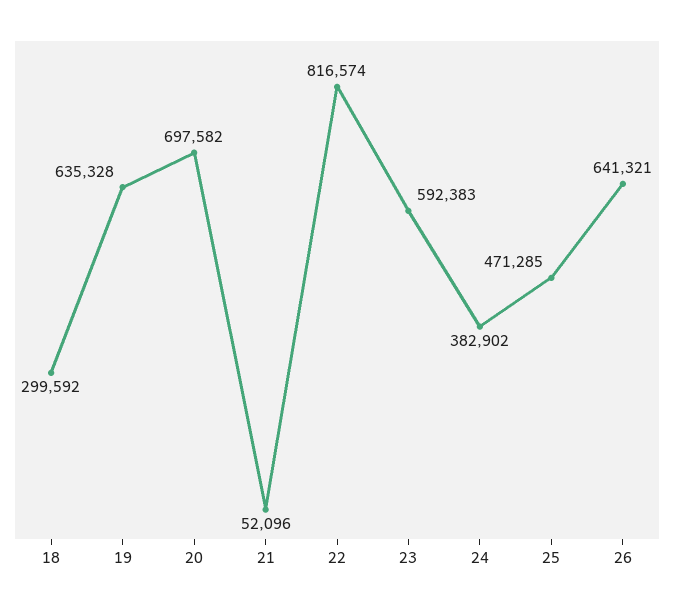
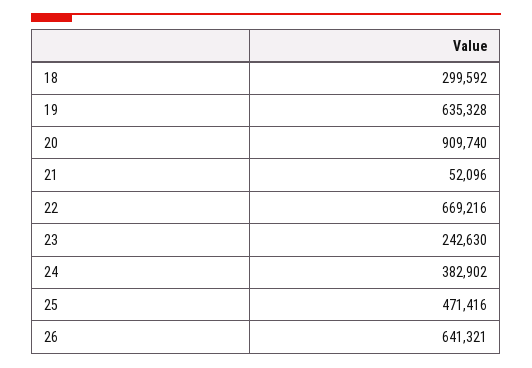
20: 697582 -> 909740
22: 816574 -> 669216
23: 592383 -> 242630
25: 471285 -> 471416

